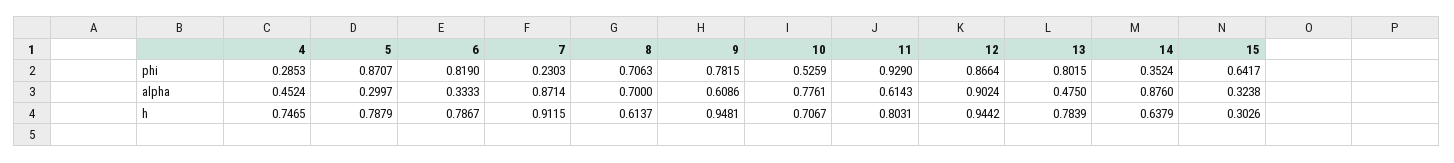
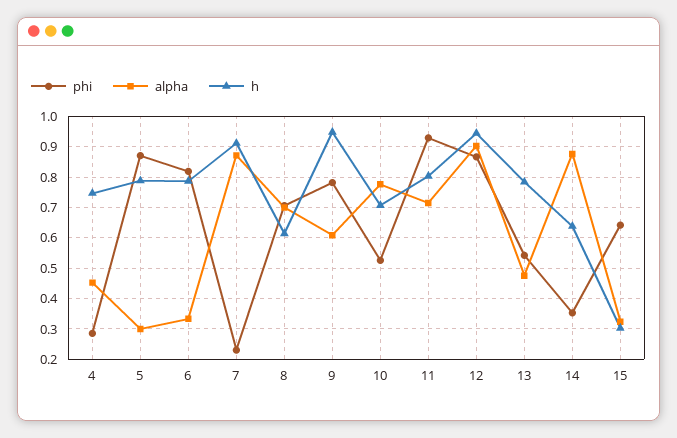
phi, 13: 0.8015 -> 0.54
alpha, 11: 0.6143 -> 0.72

